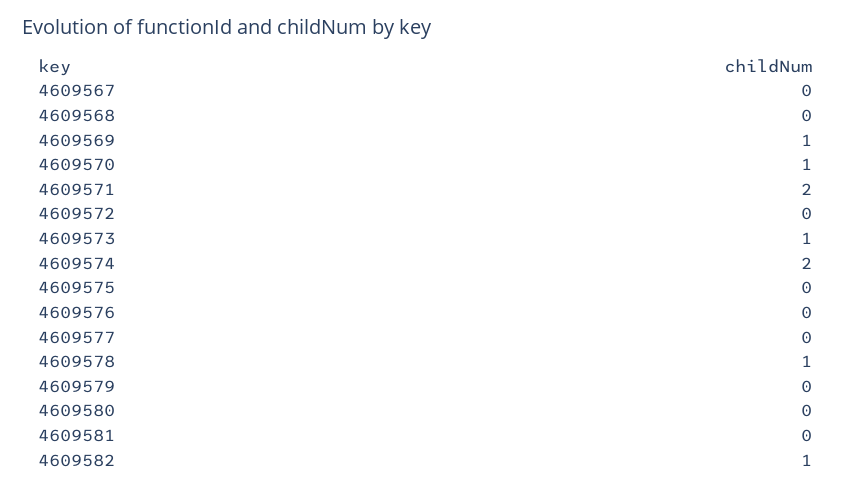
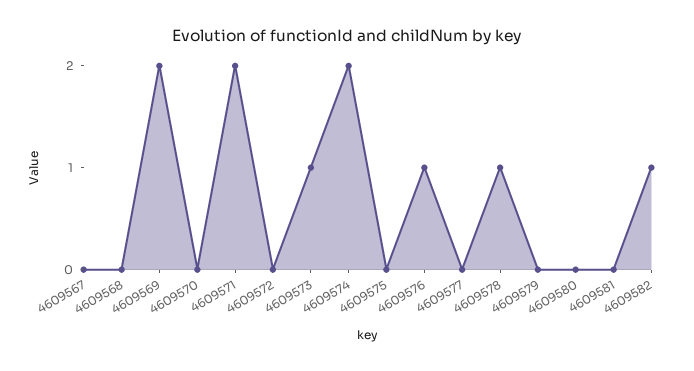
4609569: 1 -> 2
4609570: 1 -> 0
4609576: 0 -> 1

